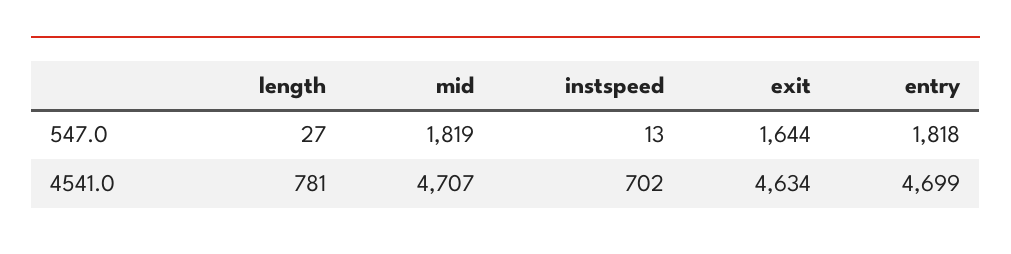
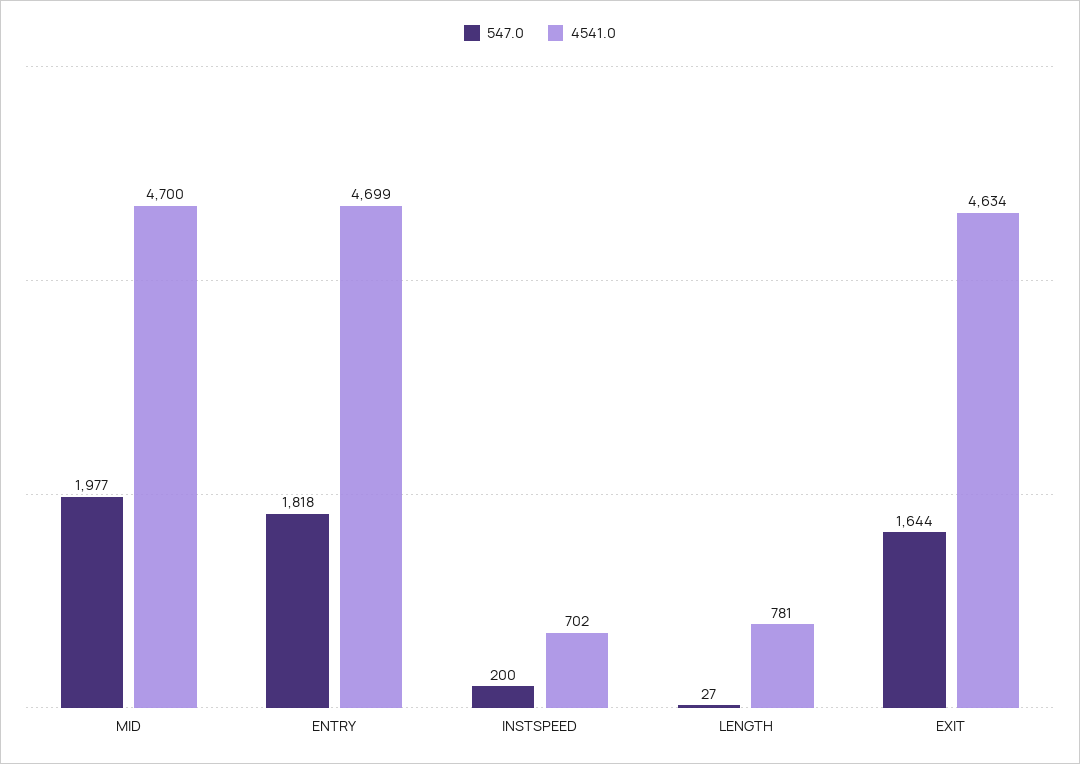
547.0, mid: 1819 -> 1977
547.0, instspeed: 13 -> 200
4541.0, mid: 4707 -> 4700

